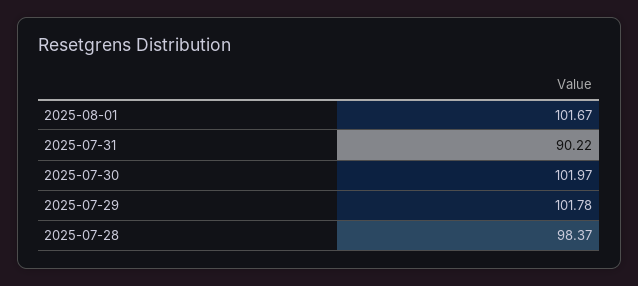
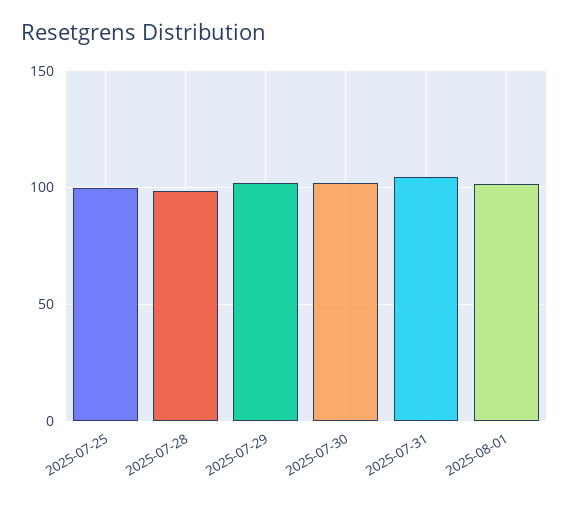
2025-07-31: 90.22 -> 105
2025-07-25: none -> 100

